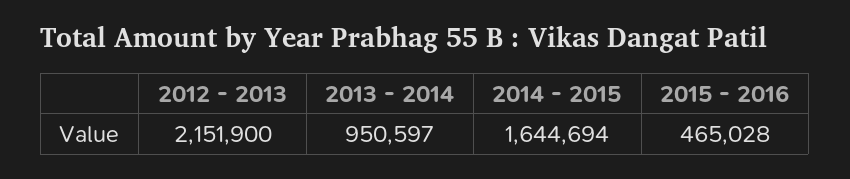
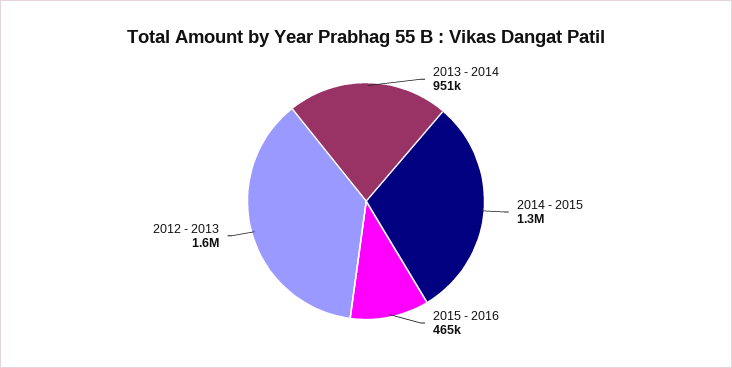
2012 - 2013: 2151900 -> 1600000
2014 - 2015: 1644694 -> 1300000

